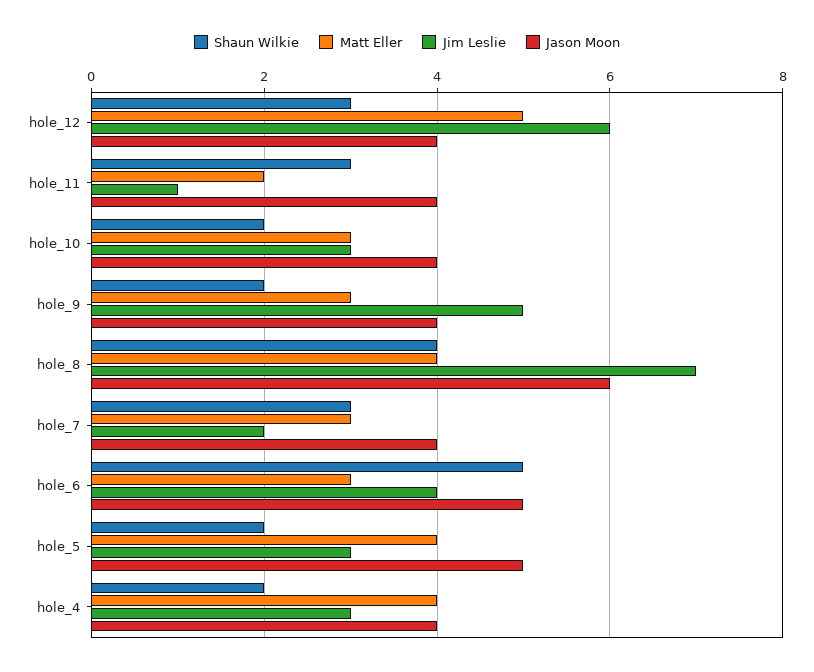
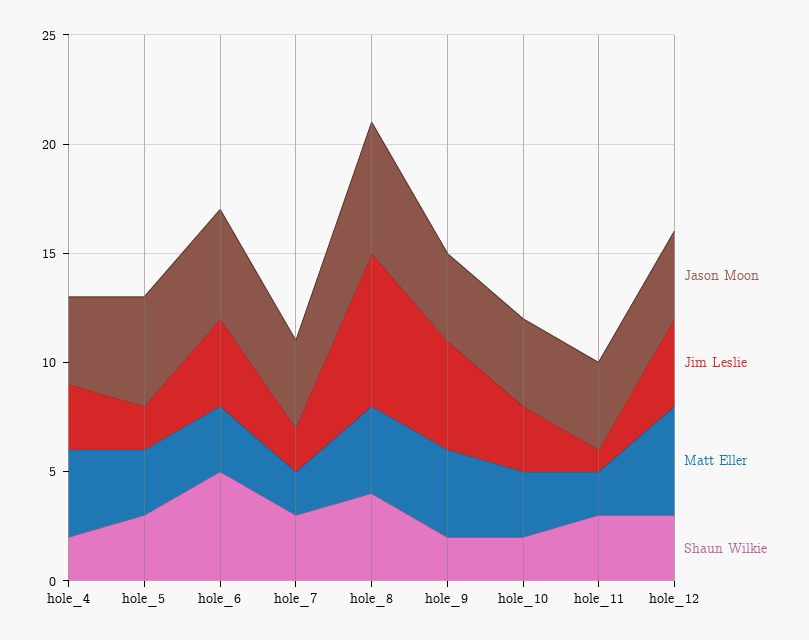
Jim Leslie, hole_12: 6 -> 4
Matt Eller, hole_9: 3 -> 4
Matt Eller, hole_7: 3 -> 2
Shaun Wilkie, hole_5: 2 -> 3
Matt Eller, hole_5: 4 -> 3
Jim Leslie, hole_5: 3 -> 2

